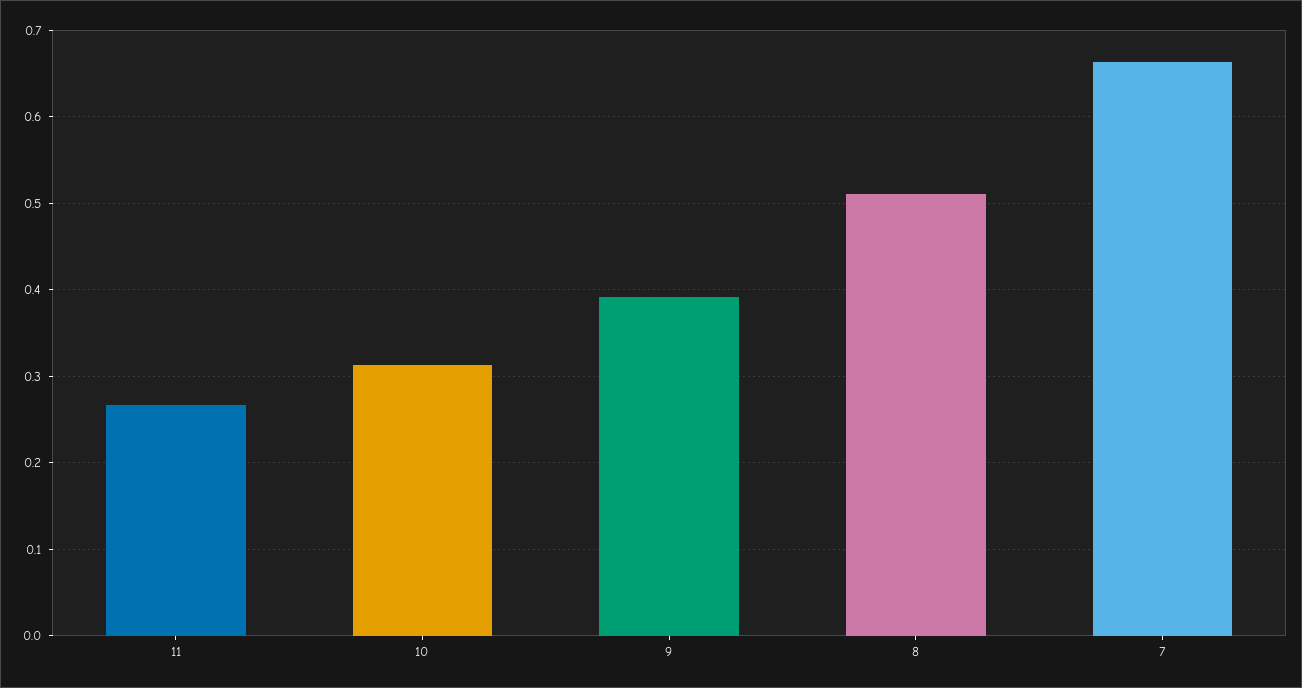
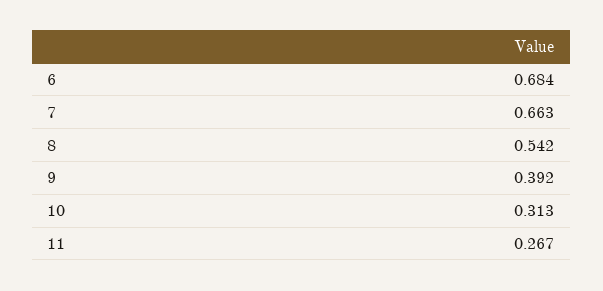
8: 0.51 -> 0.542
6: none -> 0.684

